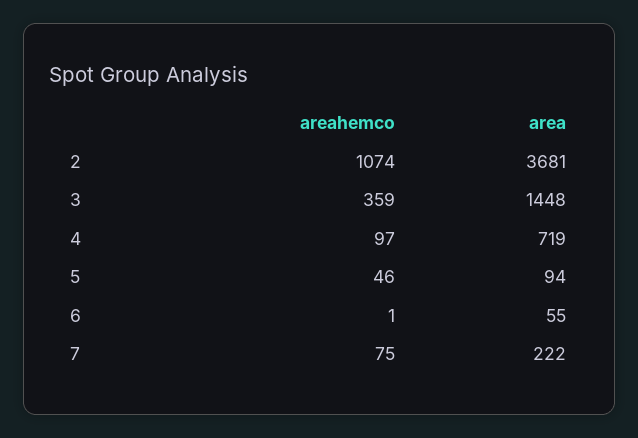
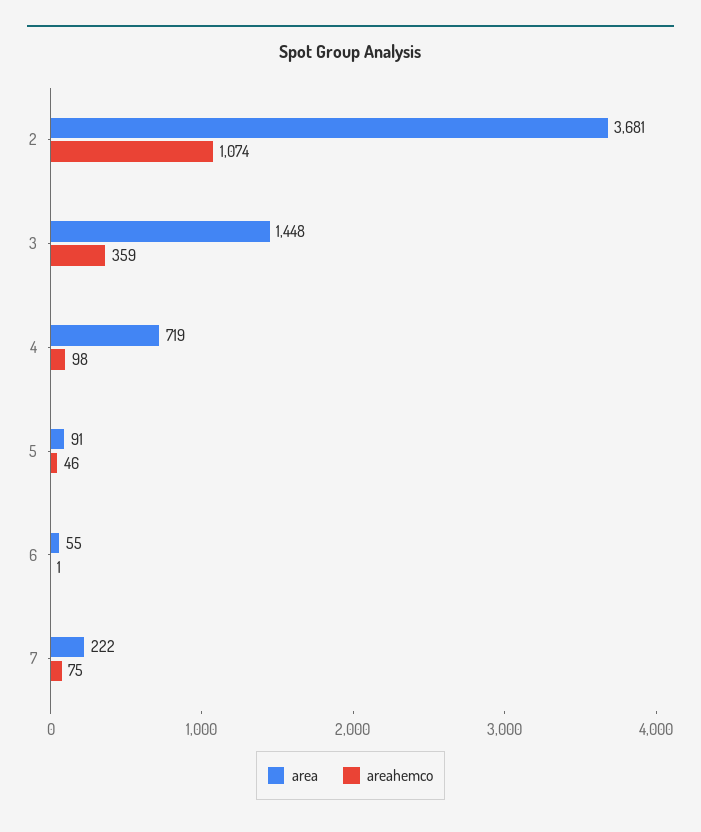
areahemco, 4: 97 -> 98
area, 5: 94 -> 91

